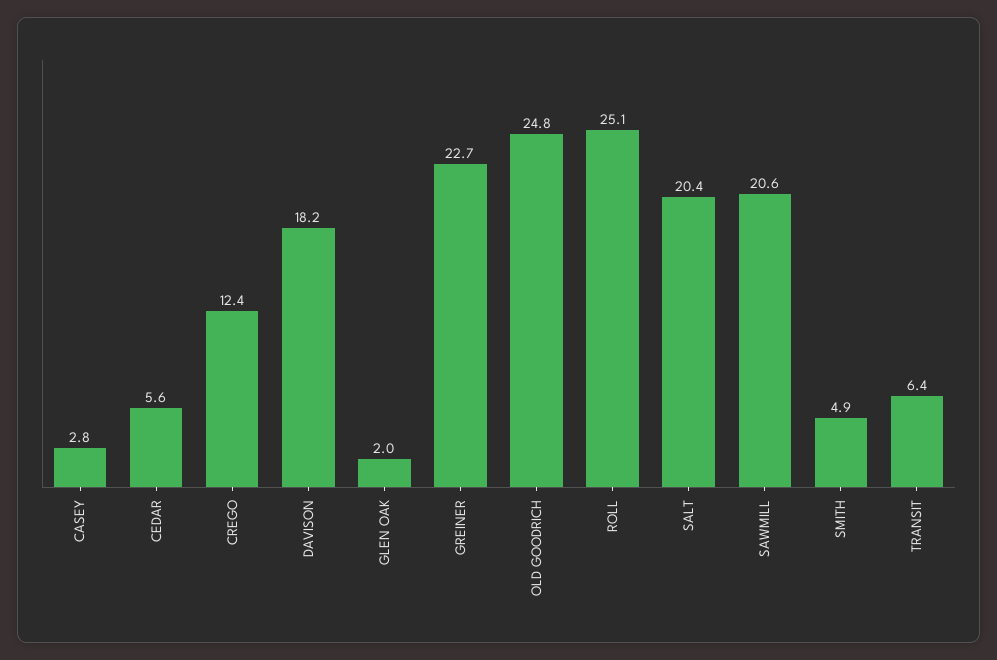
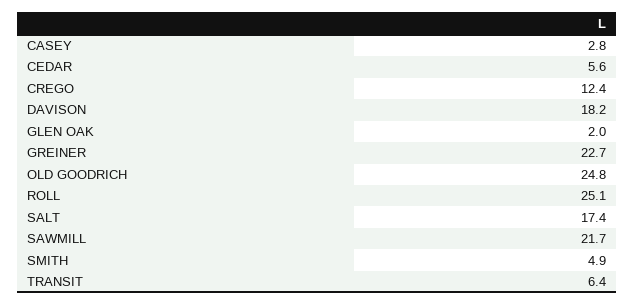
SALT: 20.4 -> 17.4
SAWMILL: 20.6 -> 21.7

